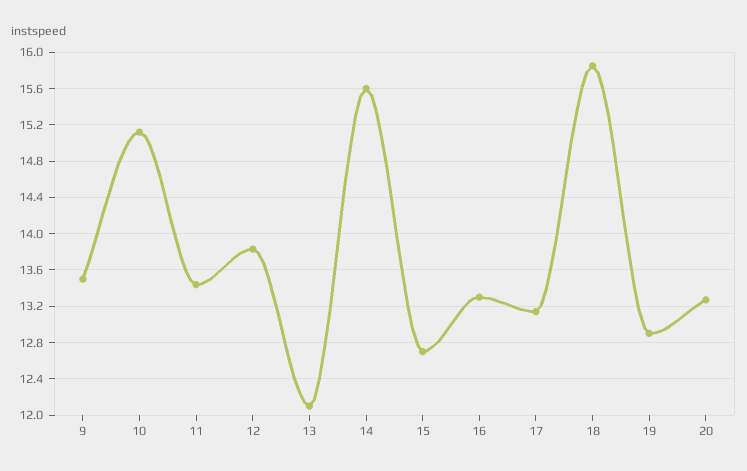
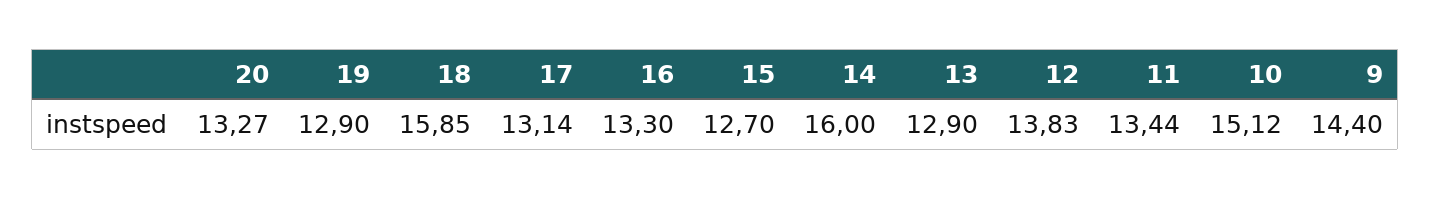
9: 13.5 -> 14.4
13: 12.1 -> 12.9
14: 15.6 -> 16

